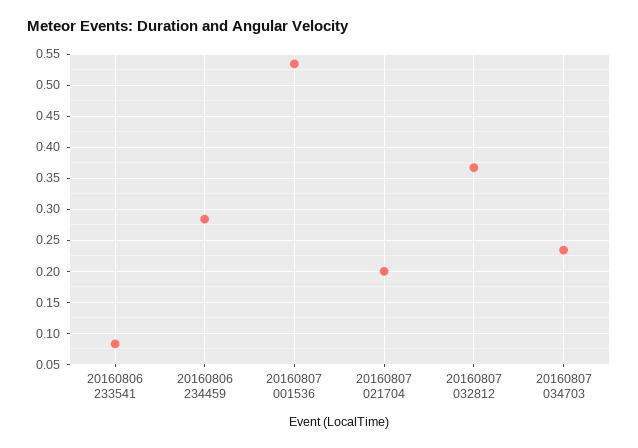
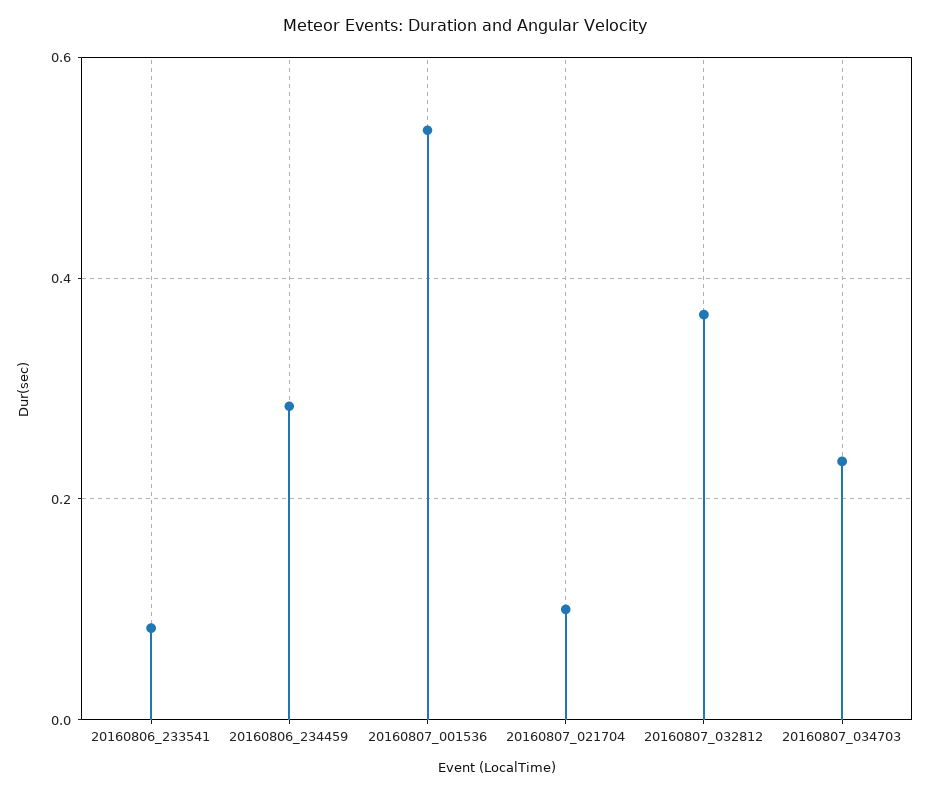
20160807 021704: 0.2 -> 0.1

